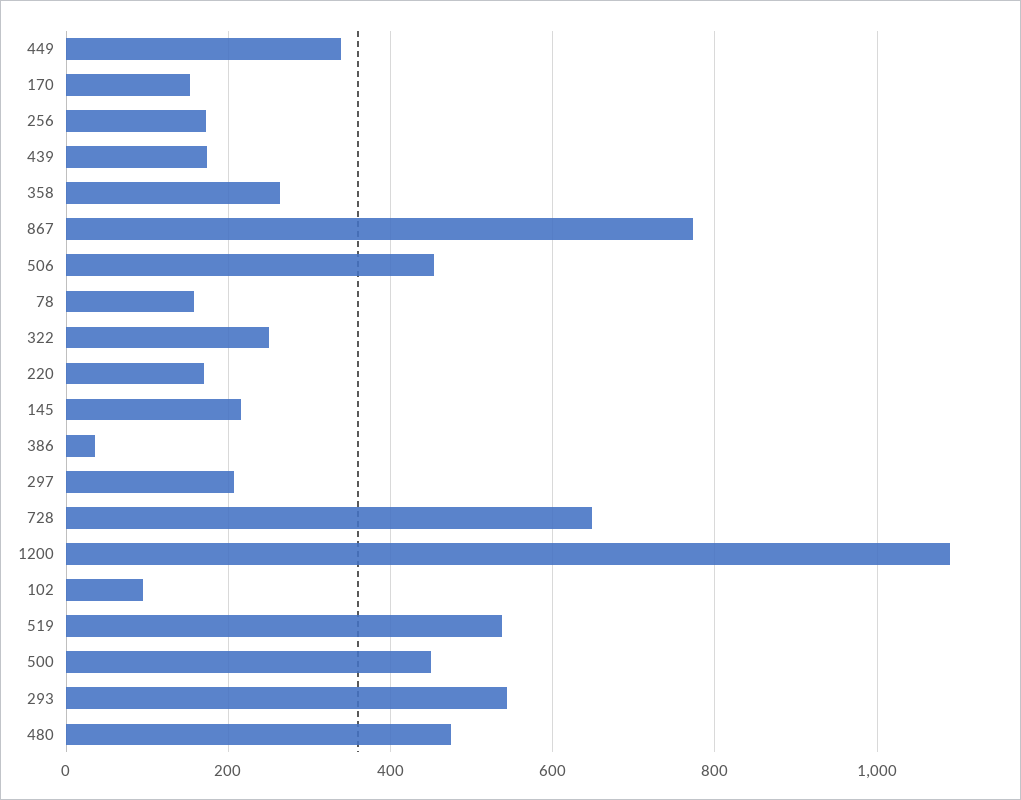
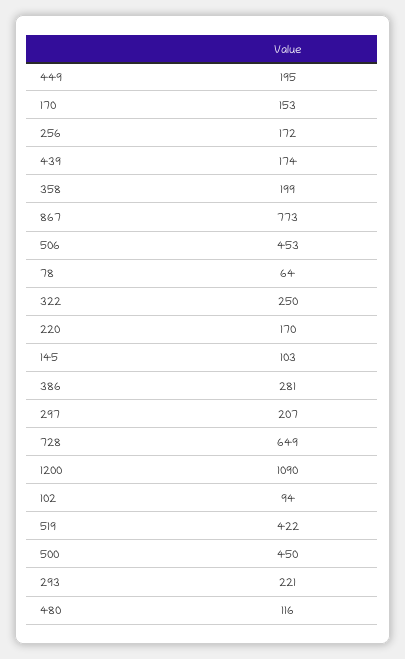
449: 340 -> 195
358: 260 -> 199
78: 160 -> 64
145: 220 -> 103
386: 40 -> 281
519: 540 -> 422
293: 540 -> 221
480: 480 -> 116

